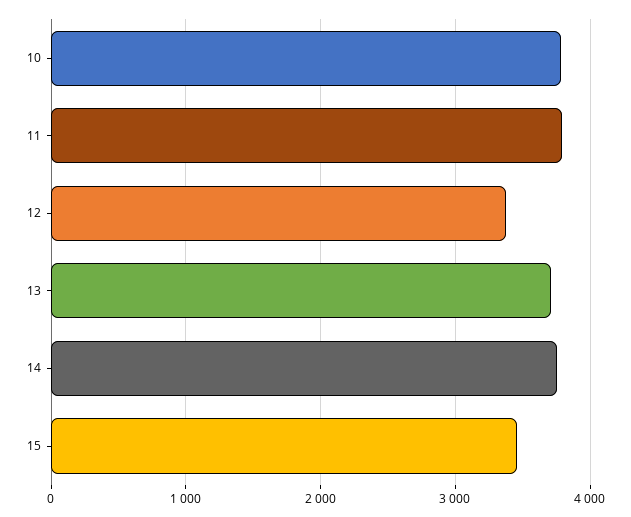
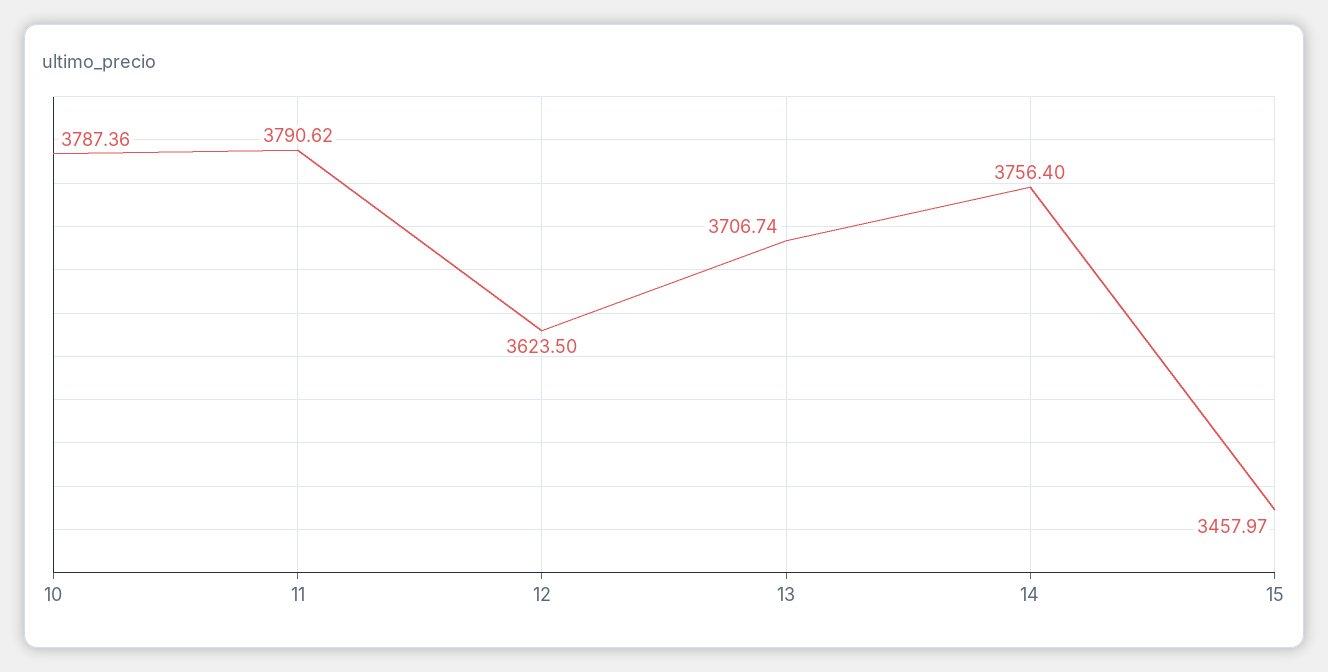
12: 3400 -> 3623.5

